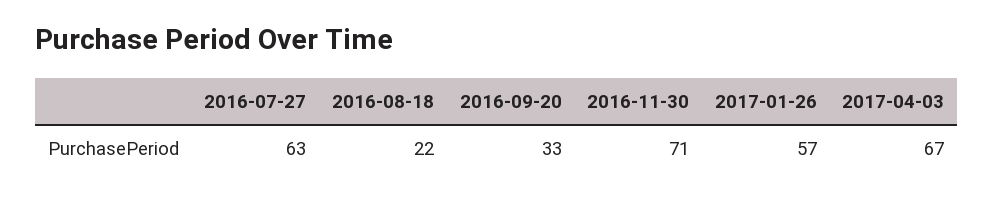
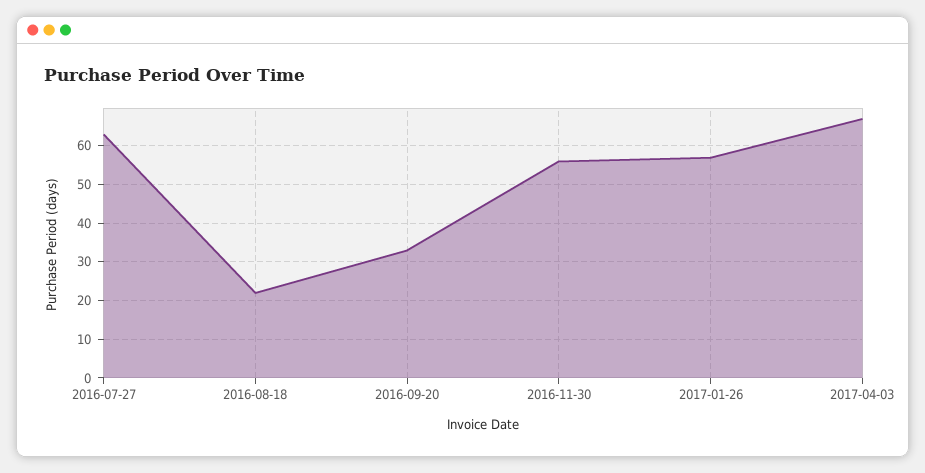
2016-11-30: 71 -> 55

